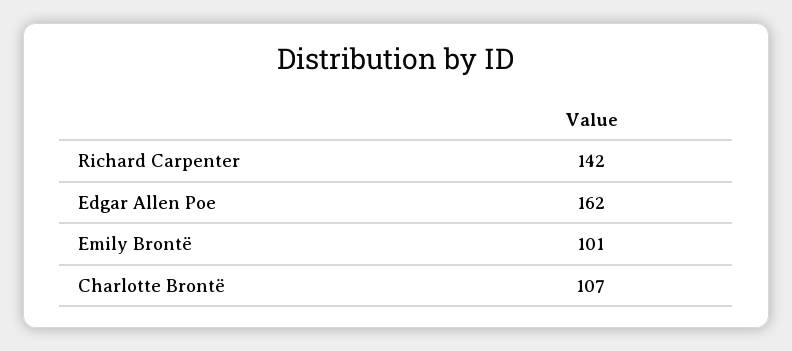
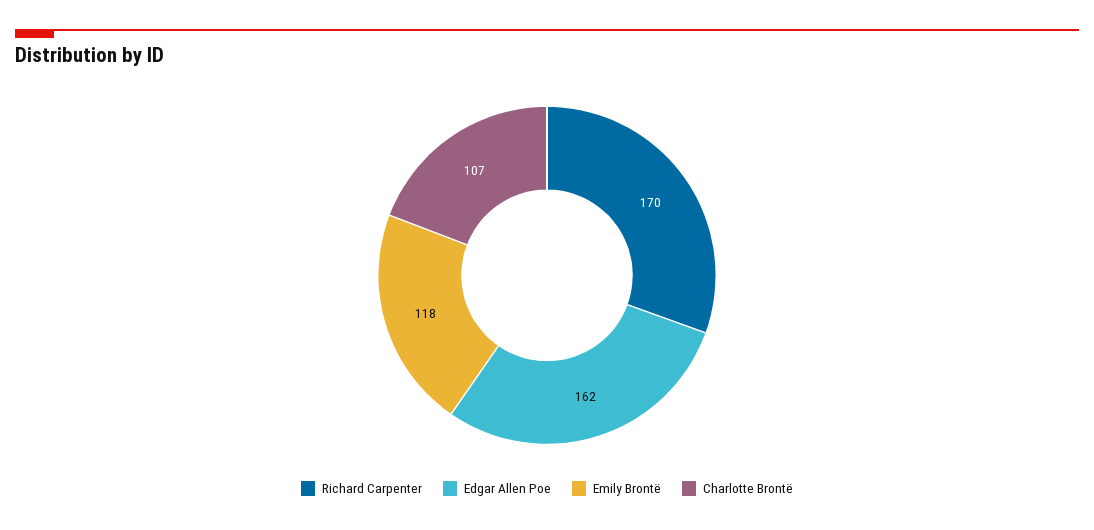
Richard Carpenter: 142 -> 170
Emily Brontë: 101 -> 118

